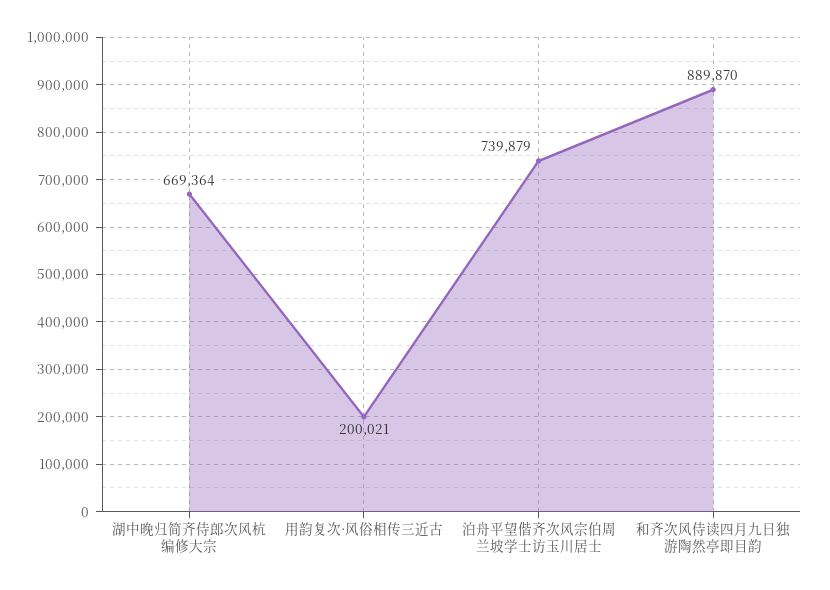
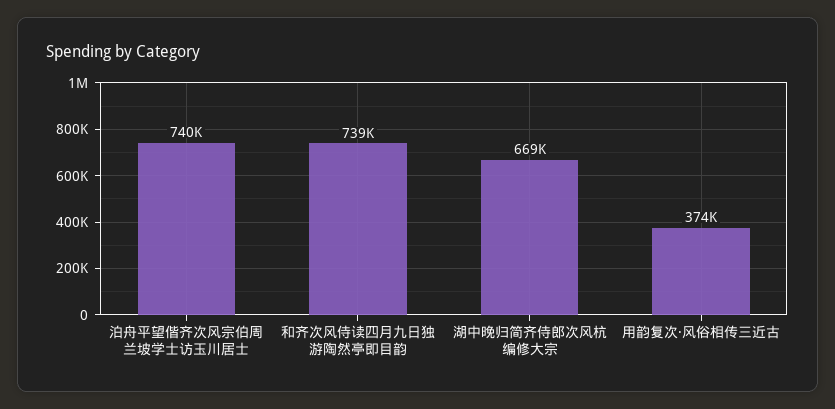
用韵复次·风俗相传三近古: 200021 -> 374000
和齐次风侍读四月九日独游陶然亭即目韵: 889870 -> 739000

